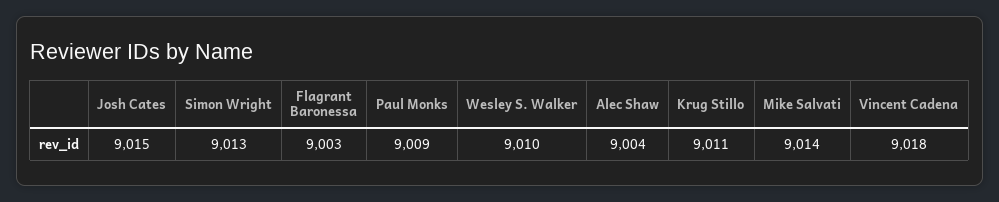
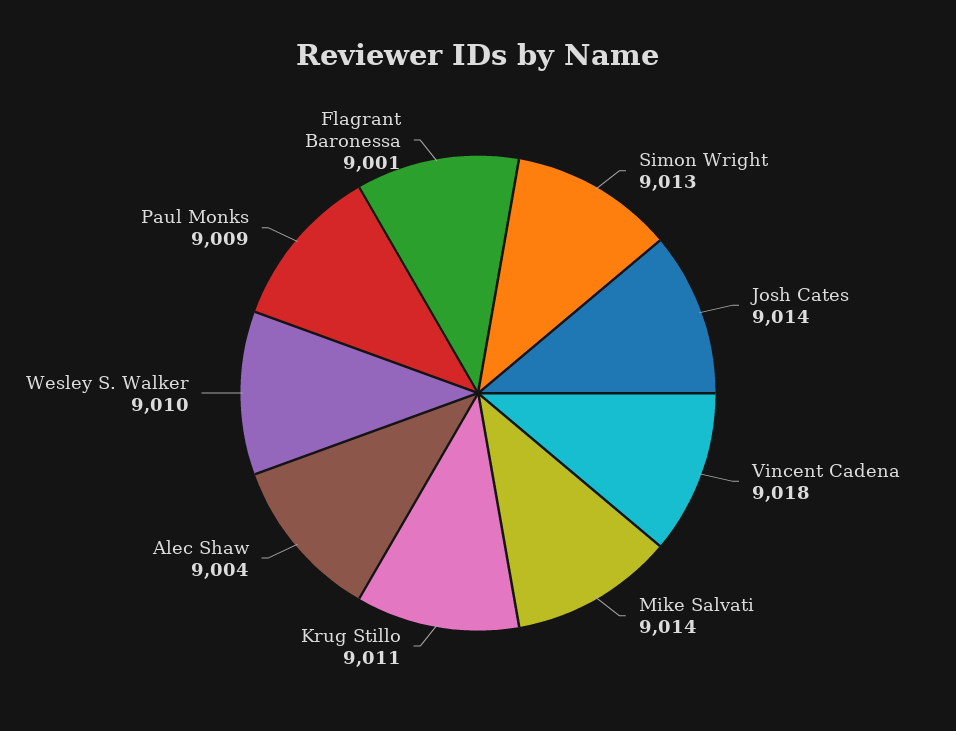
Josh Cates: 9015 -> 9014
Flagrant Baronessa: 9003 -> 9001

